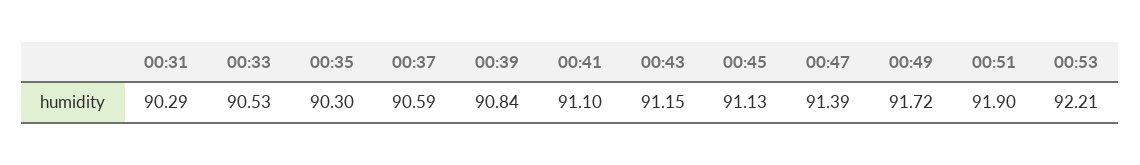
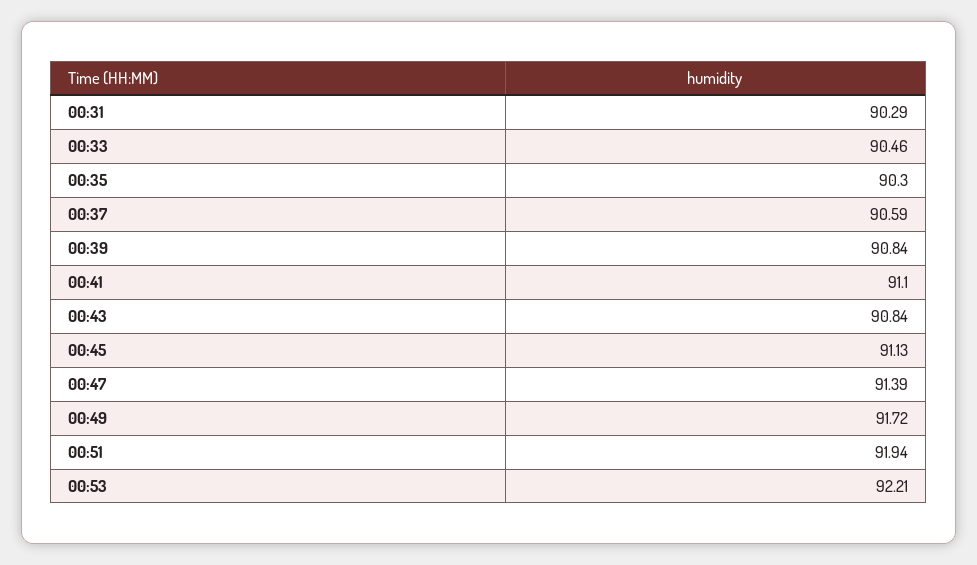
00:33: 90.53 -> 90.46
00:43: 91.15 -> 90.84
00:51: 91.9 -> 91.94

